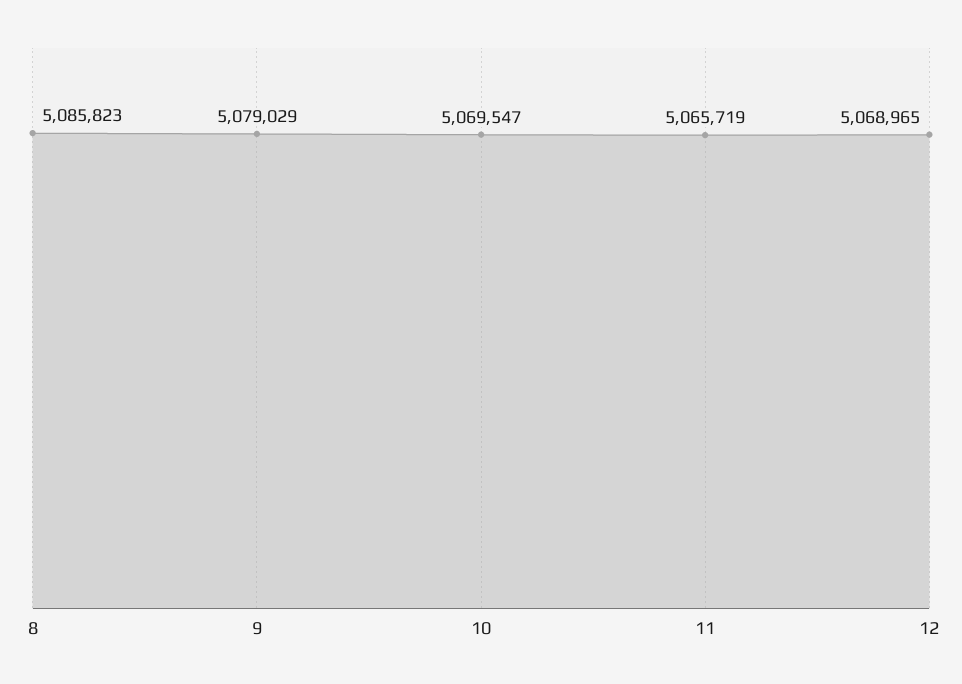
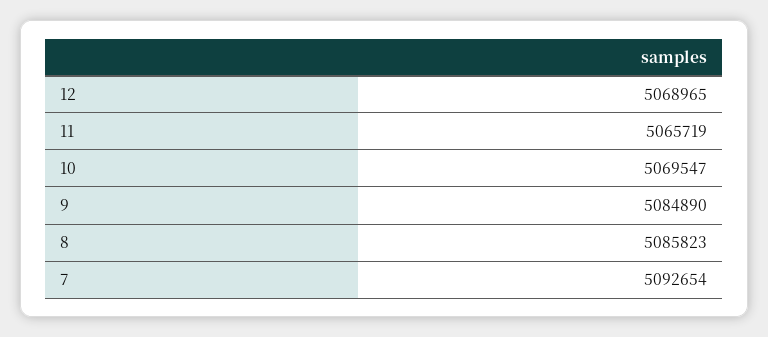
9: 5079029 -> 5084890
7: none -> 5092654

